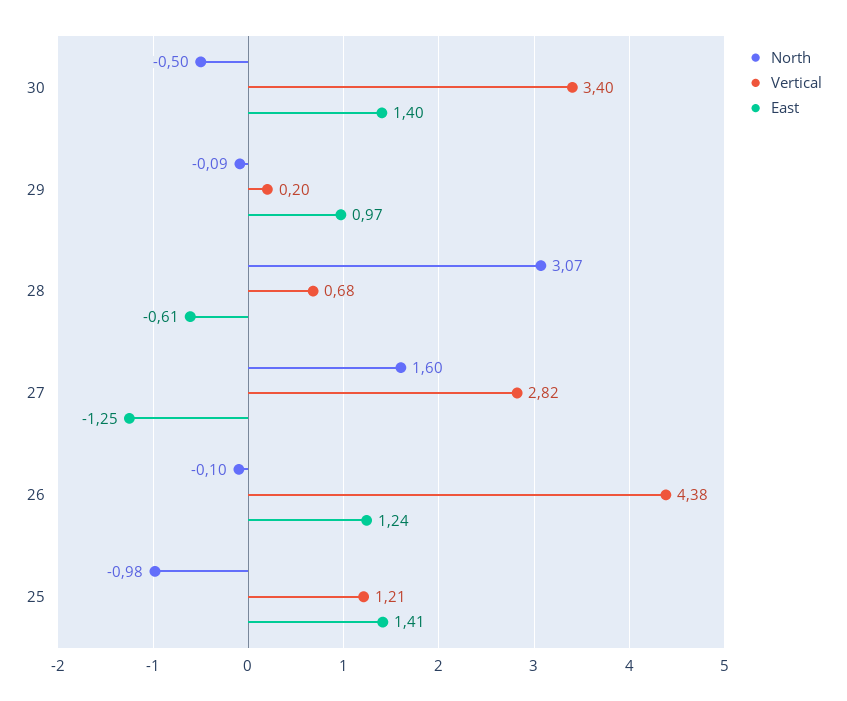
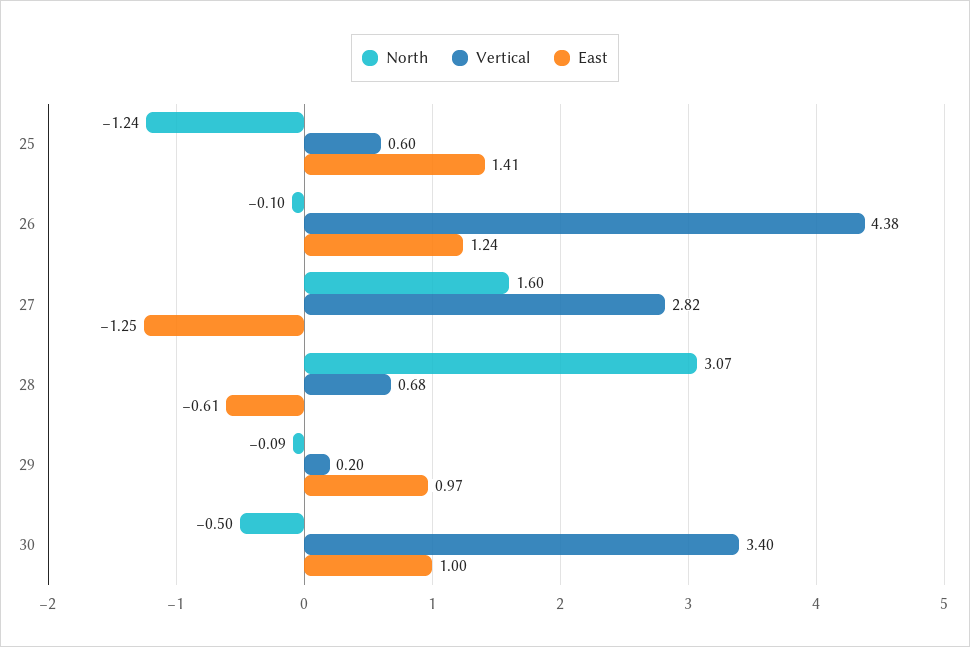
East, 30: 1.4 -> 1
North, 25: -0.98 -> -1.24
Vertical, 25: 1.21 -> 0.6

